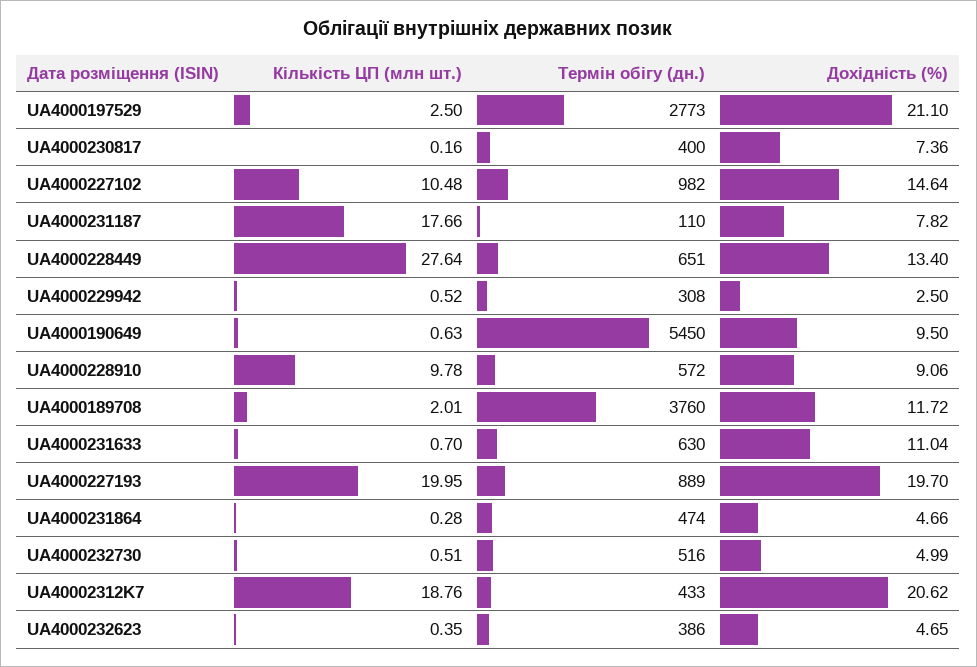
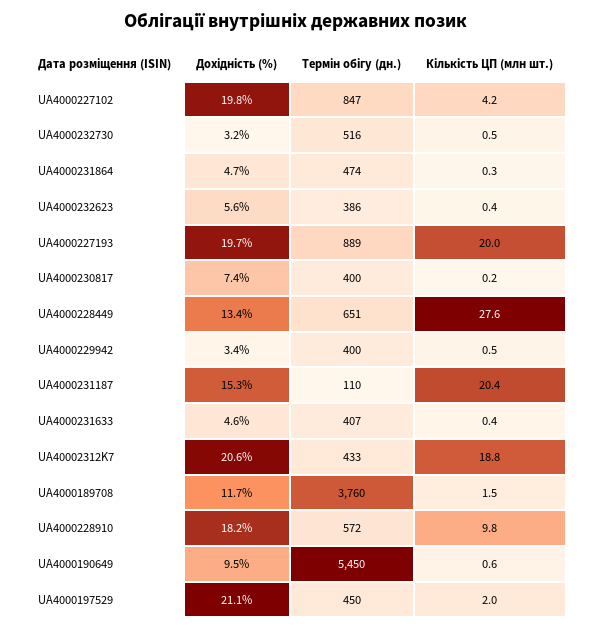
Кількість ЦП (млн шт.), UA4000197529: 2.5 -> 2
Термін обігу (дн.), UA4000197529: 2773 -> 450
Кількість ЦП (млн шт.), UA4000227102: 10.48 -> 4.2
Термін обігу (дн.), UA4000227102: 982 -> 847
Дохідність (%), UA4000227102: 14.64 -> 19.8
Кількість ЦП (млн шт.), UA4000231187: 17.66 -> 20.4
Дохідність (%), UA4000231187: 7.82 -> 15.3
Термін обігу (дн.), UA4000229942: 308 -> 400
Дохідність (%), UA4000229942: 2.5 -> 3.4
Дохідність (%), UA4000228910: 9.06 -> 18.2
Кількість ЦП (млн шт.), UA4000189708: 2.01 -> 1.5
Кількість ЦП (млн шт.), UA4000231633: 0.7 -> 0.4
Термін обігу (дн.), UA4000231633: 630 -> 407
Дохідність (%), UA4000231633: 11.04 -> 4.6
Дохідність (%), UA4000232730: 4.99 -> 3.2
Дохідність (%), UA4000232623: 4.65 -> 5.6

